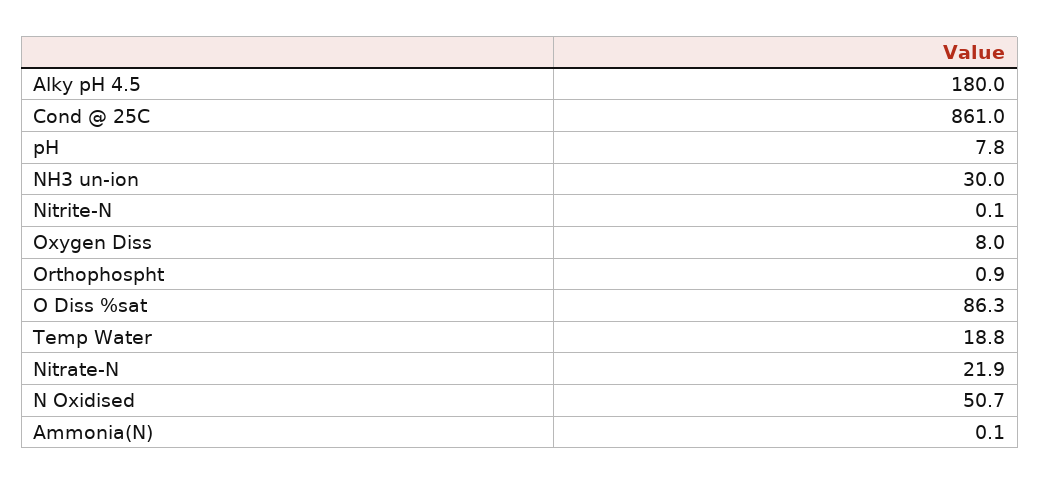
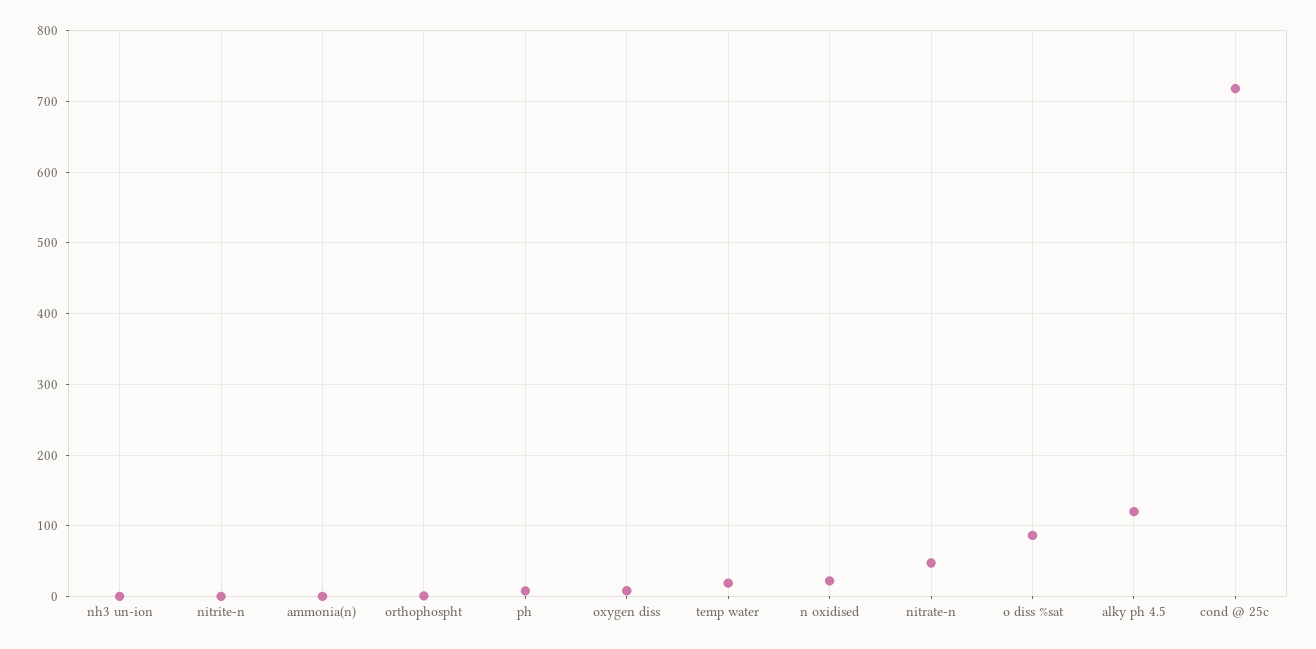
Alky pH 4.5: 180 -> 120
Cond @ 25C: 861 -> 720
NH3 un-ion: 30 -> 0
Nitrate-N: 21.9 -> 50
N Oxidised: 50.7 -> 20

